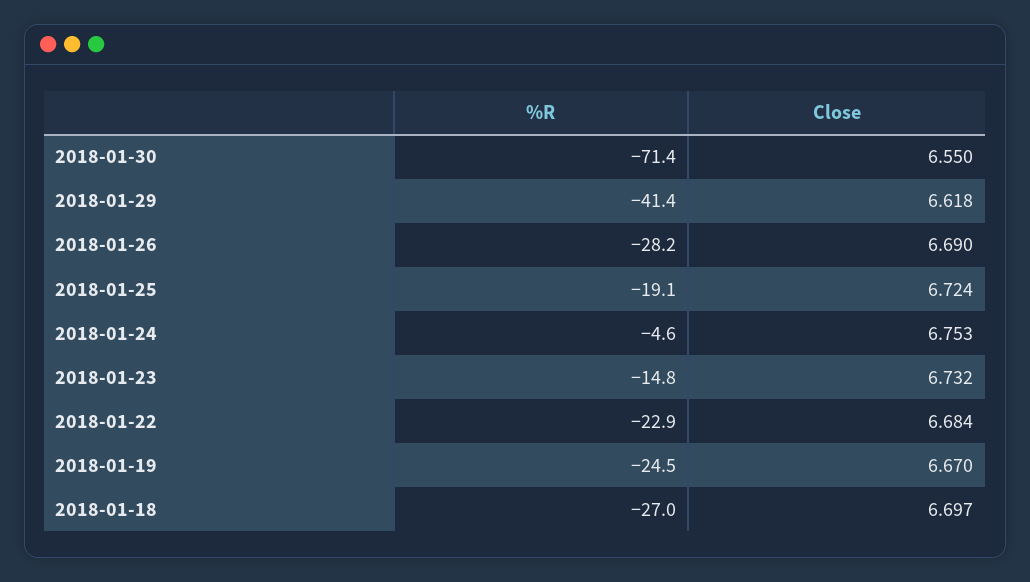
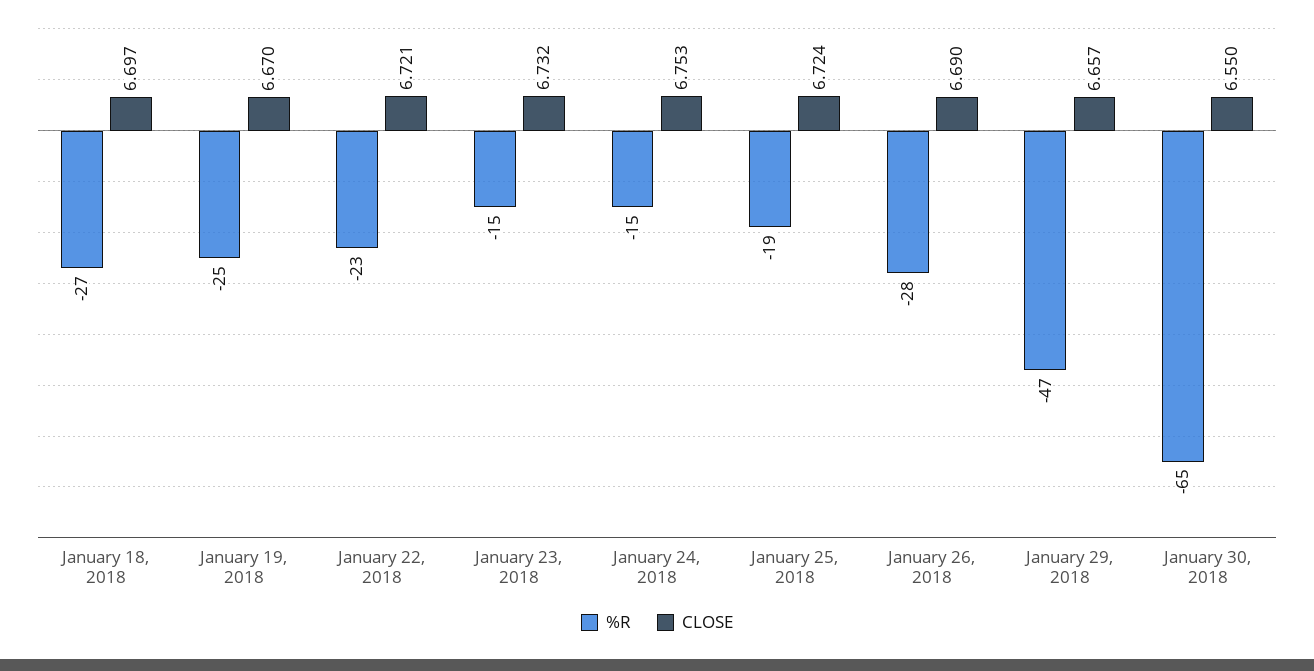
%R, 2018-01-30: -71.4 -> -65
%R, 2018-01-29: -41.4 -> -47
Close, 2018-01-29: 6.618 -> 6.657
%R, 2018-01-24: -4.6 -> -15
Close, 2018-01-22: 6.684 -> 6.721

